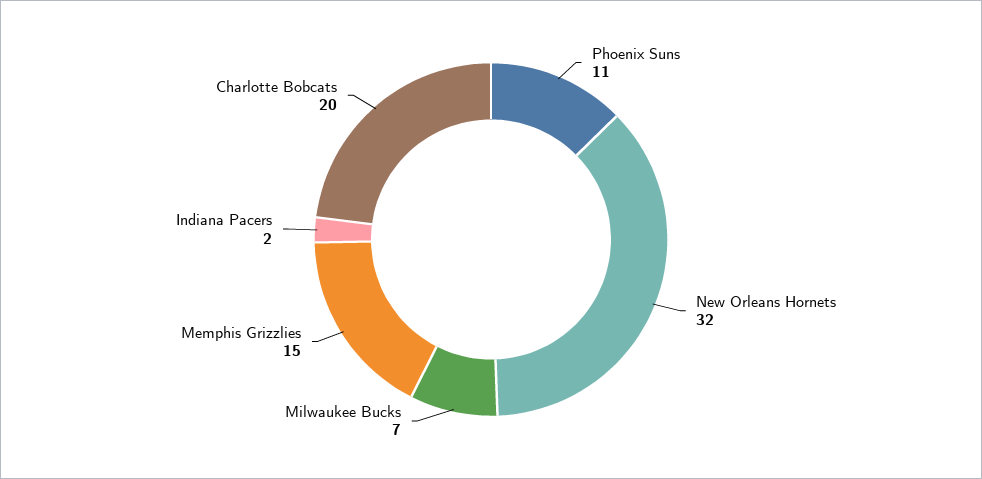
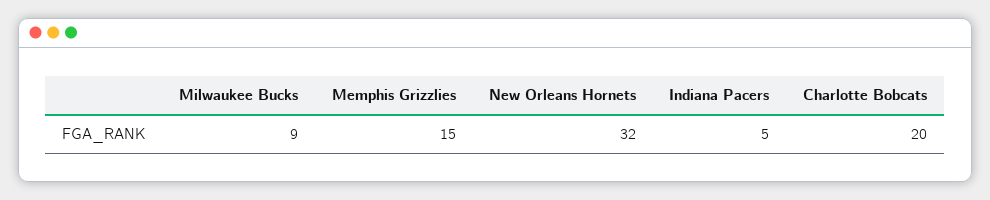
Phoenix Suns: 11 -> none
Milwaukee Bucks: 7 -> 9
Indiana Pacers: 2 -> 5

